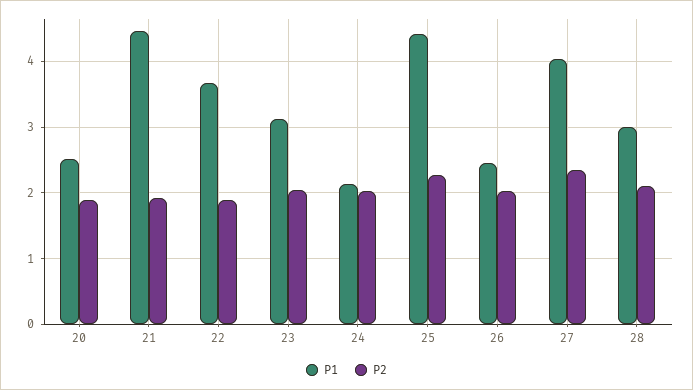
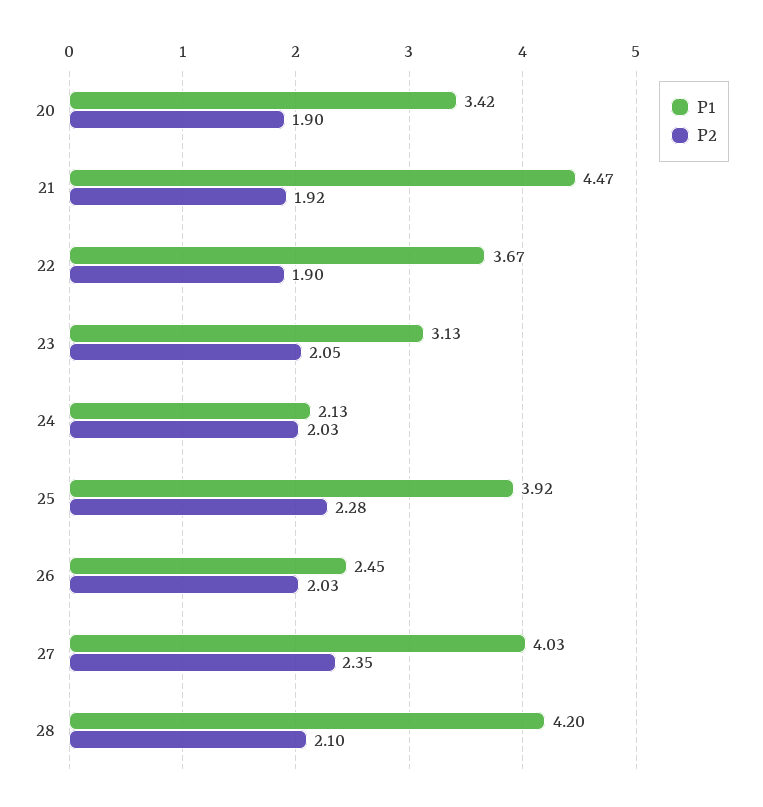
P1, 20: 2.5 -> 3.42
P1, 25: 4.4 -> 3.92
P1, 28: 3 -> 4.2

